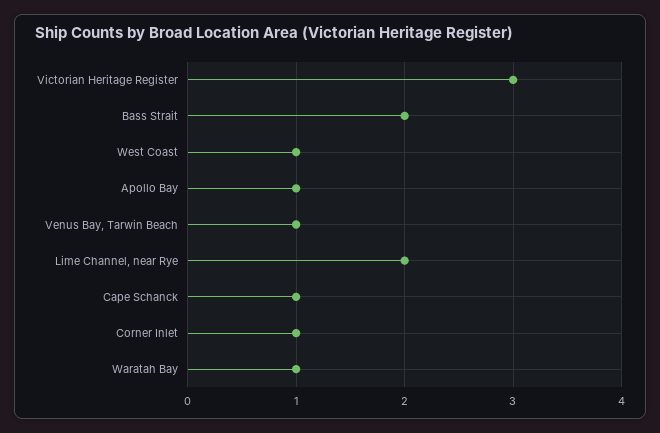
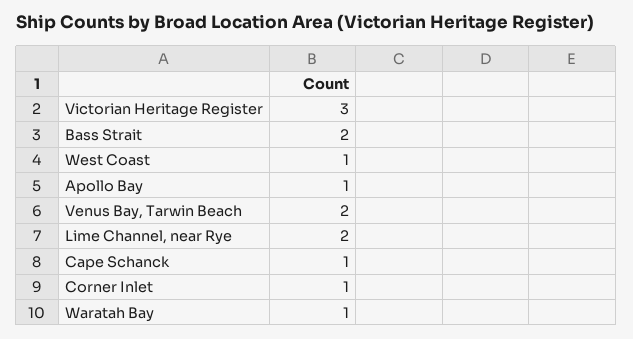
Venus Bay, Tarwin Beach: 1 -> 2

